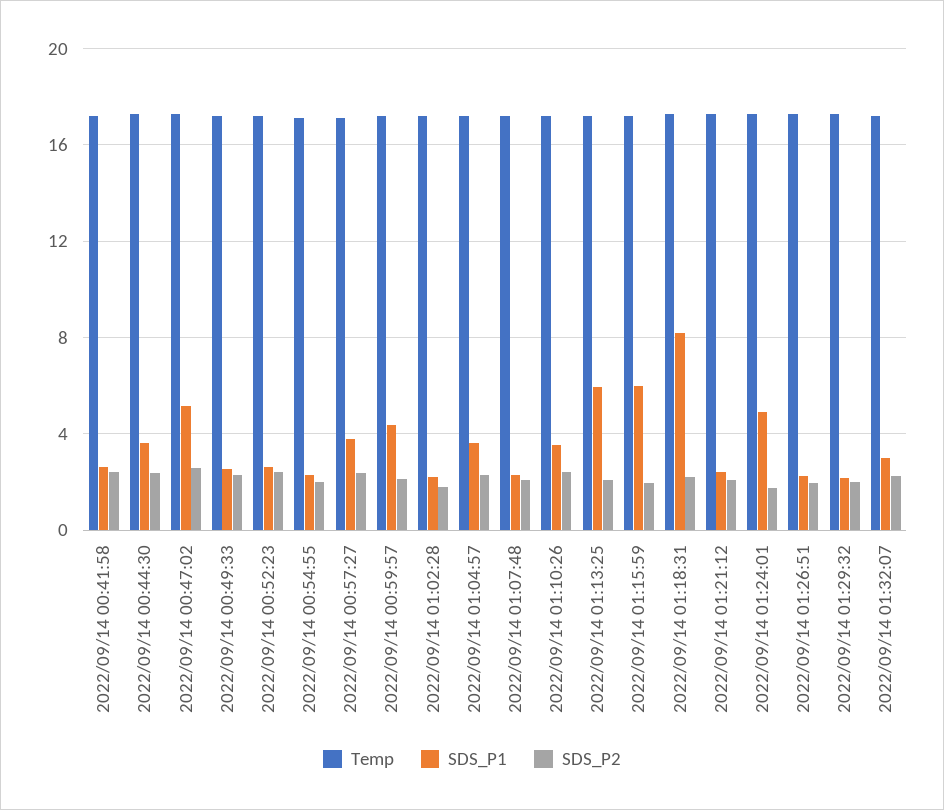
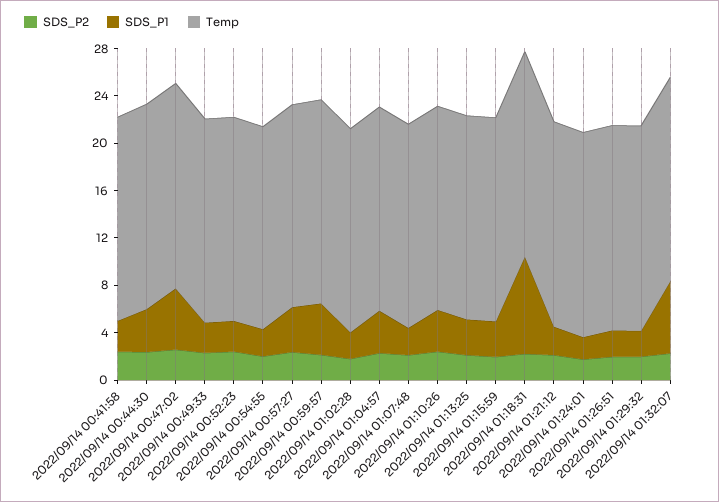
SDS_P1, 2022/09/14 01:13:25: 6 -> 3
SDS_P1, 2022/09/14 01:15:59: 6 -> 3
SDS_P1, 2022/09/14 01:24:01: 5 -> 2
SDS_P1, 2022/09/14 01:32:07: 3 -> 6

